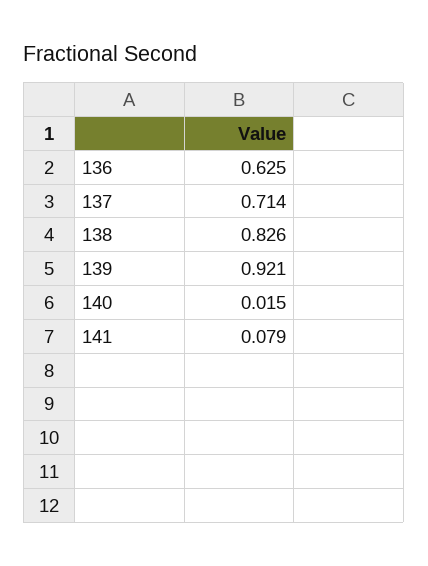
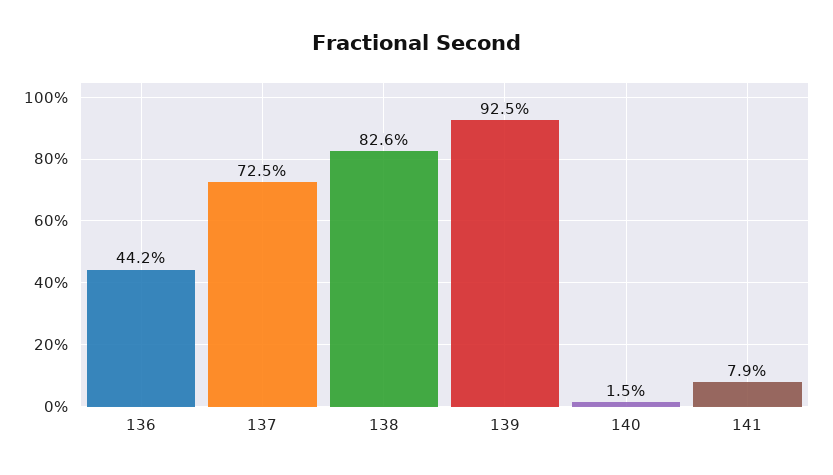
136: 0.625 -> 0.442
137: 0.714 -> 0.725
139: 0.921 -> 0.925

